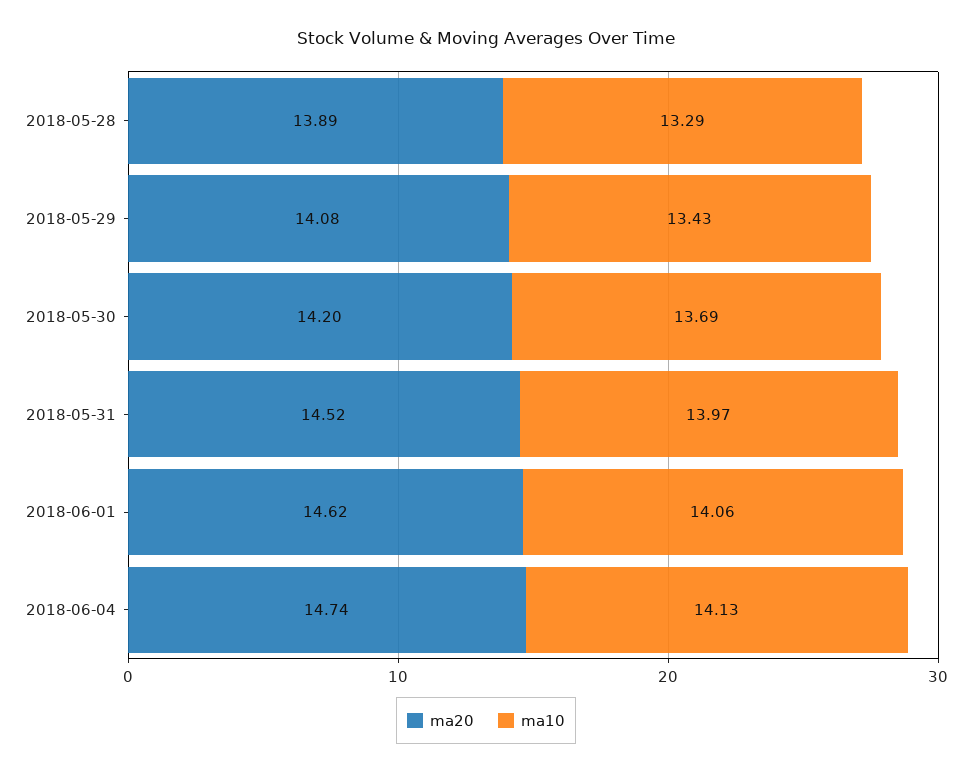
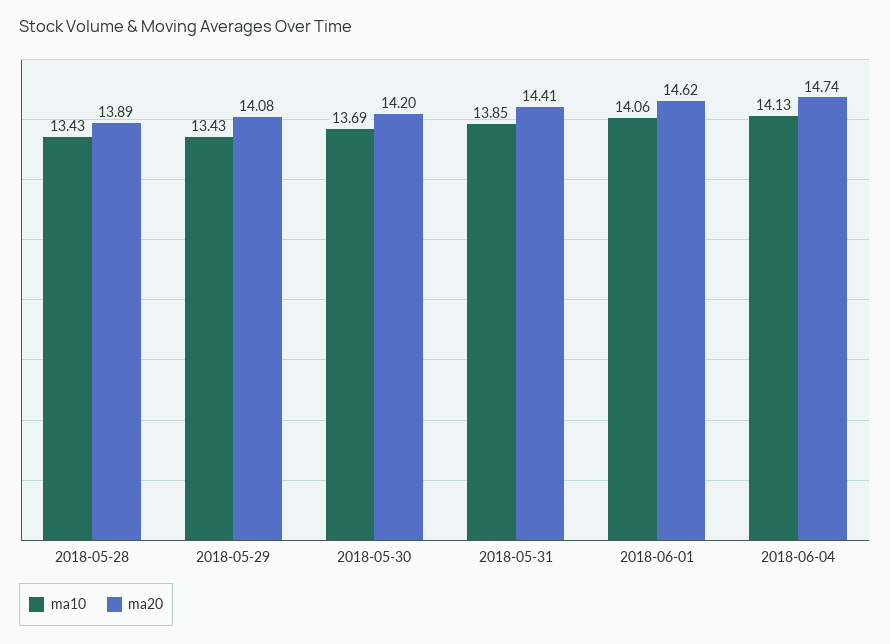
ma10, 2018-05-28: 13.29 -> 13.43
ma20, 2018-05-31: 14.52 -> 14.41
ma10, 2018-05-31: 13.97 -> 13.85

